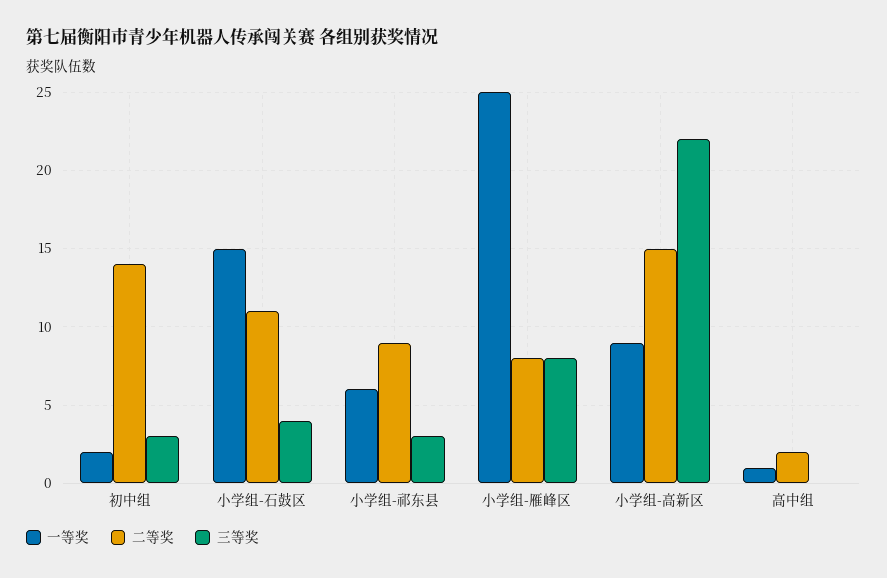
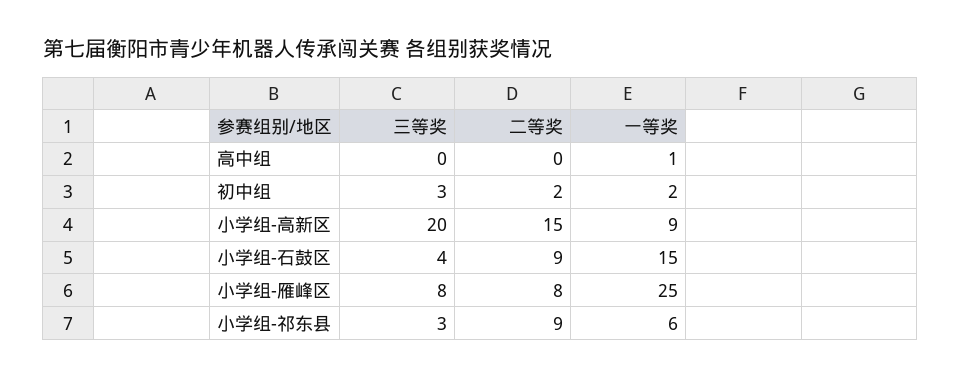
二等奖, 初中组: 14 -> 2
二等奖, 小学组-石鼓区: 11 -> 9
三等奖, 小学组-高新区: 22 -> 20
二等奖, 高中组: 2 -> 0

